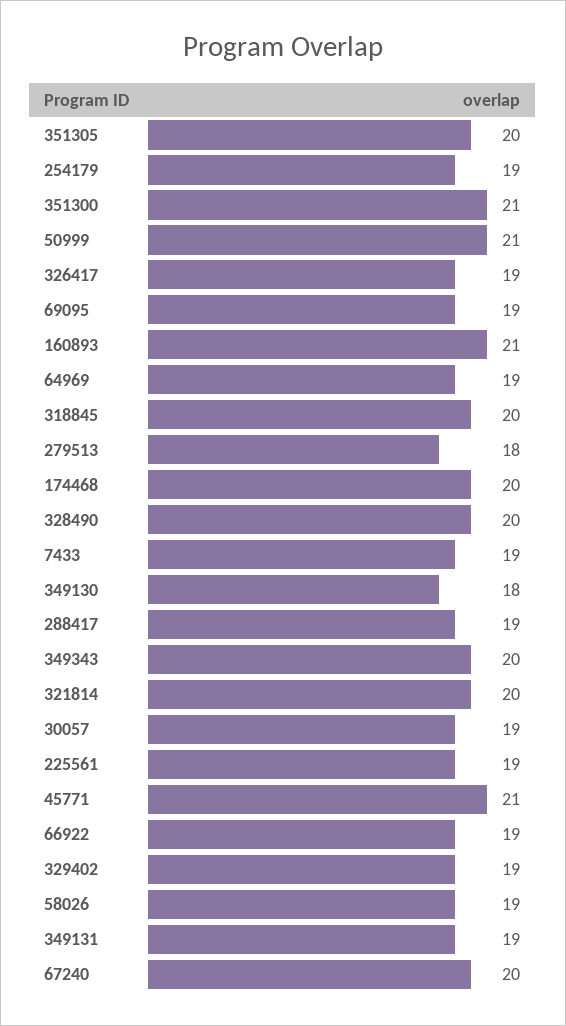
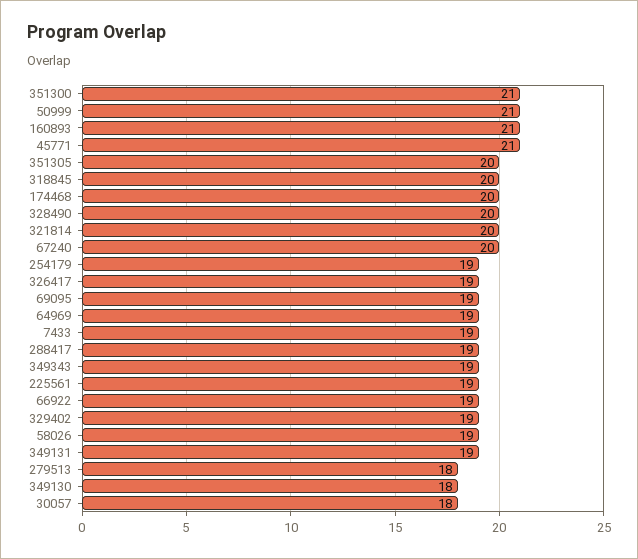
349343: 20 -> 19
30057: 19 -> 18

